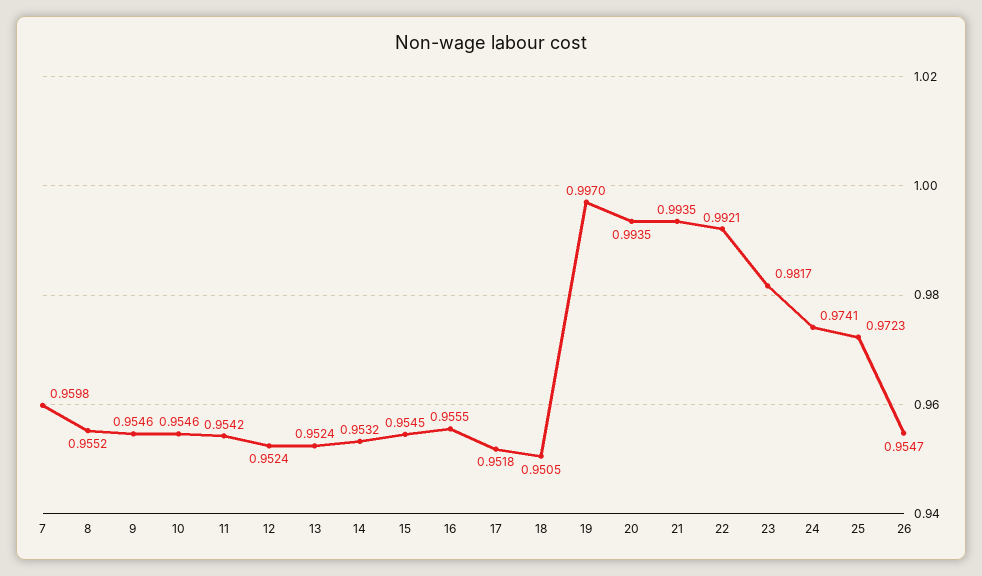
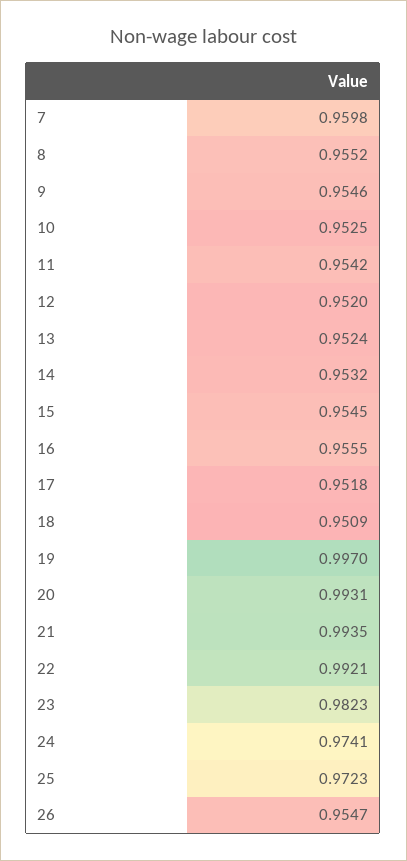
10: 0.9546 -> 0.9525
12: 0.9524 -> 0.952
18: 0.9505 -> 0.9509
20: 0.9935 -> 0.9931
23: 0.9817 -> 0.9823

